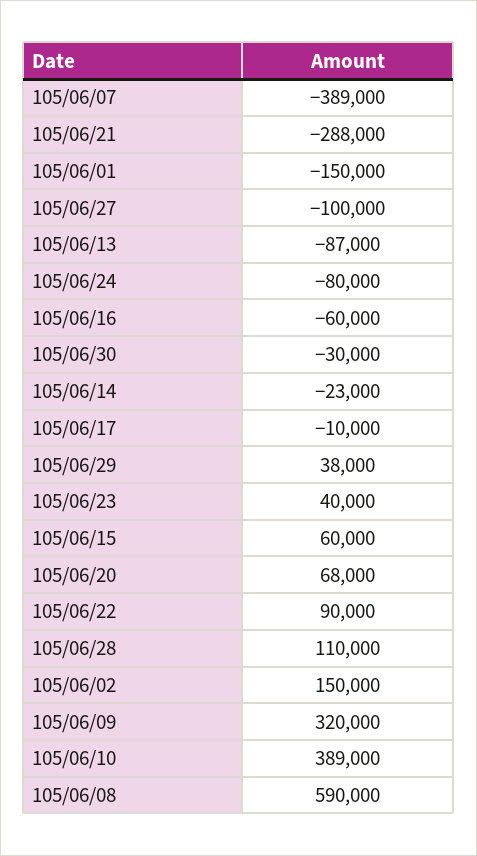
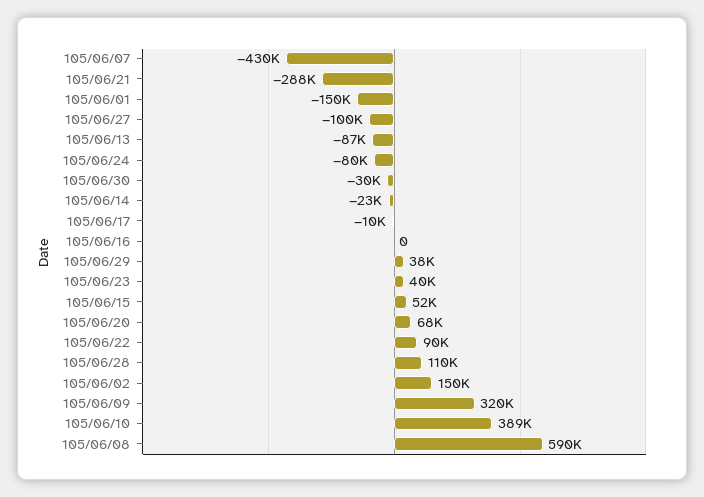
105/06/07: -389000 -> -430000
105/06/16: -60000 -> 0
105/06/15: 60000 -> 52000

